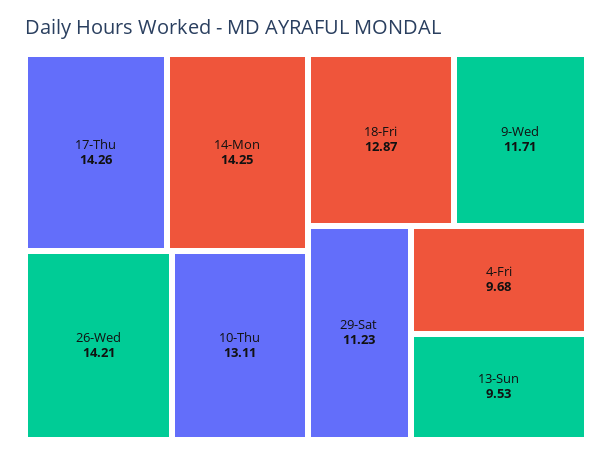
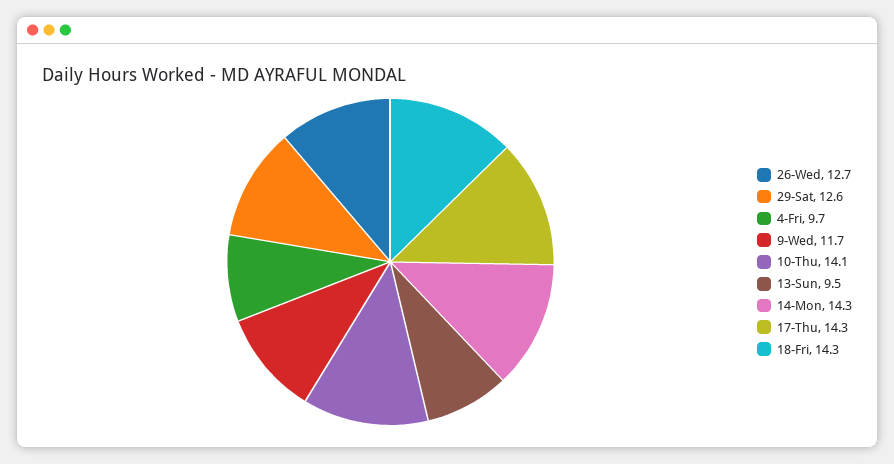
26-Wed: 14.21 -> 12.7
10-Thu: 13.11 -> 14.1
18-Fri: 12.87 -> 14.3
29-Sat: 11.23 -> 12.6

